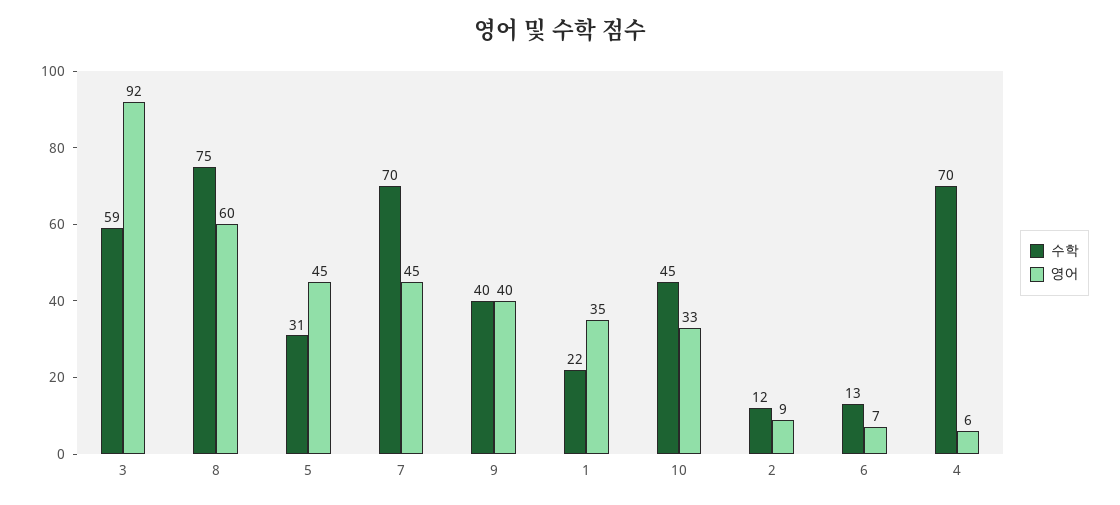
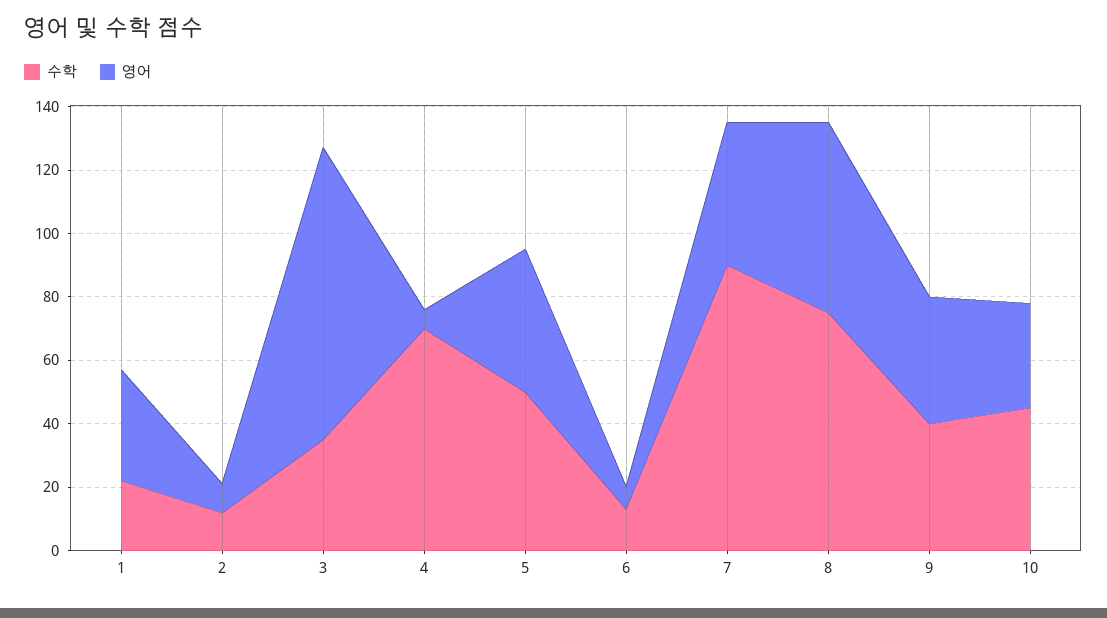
수학, 3: 59 -> 35
수학, 5: 31 -> 50
수학, 7: 70 -> 90

